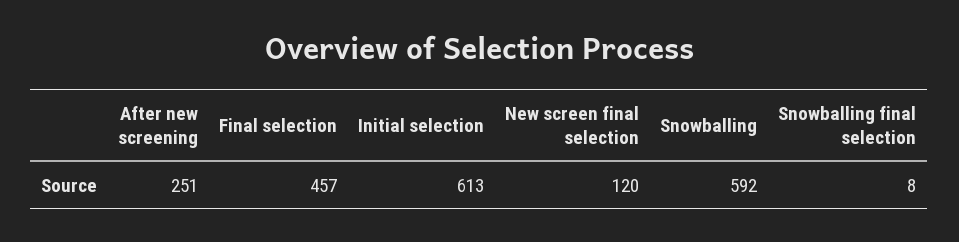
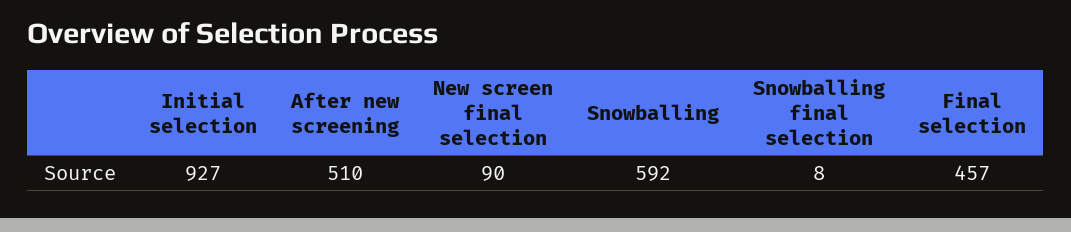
After new screening: 251 -> 510
Initial selection: 613 -> 927
New screen final selection: 120 -> 90

